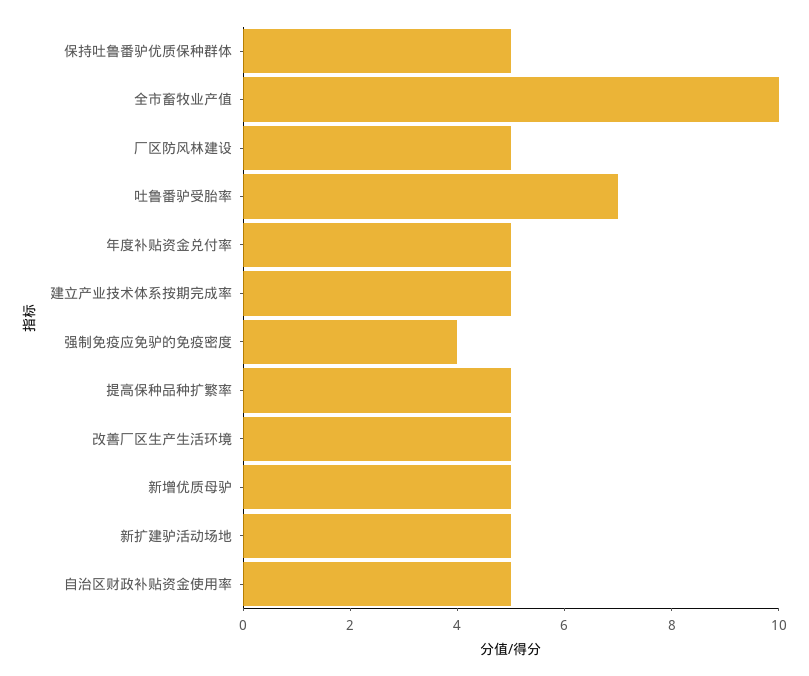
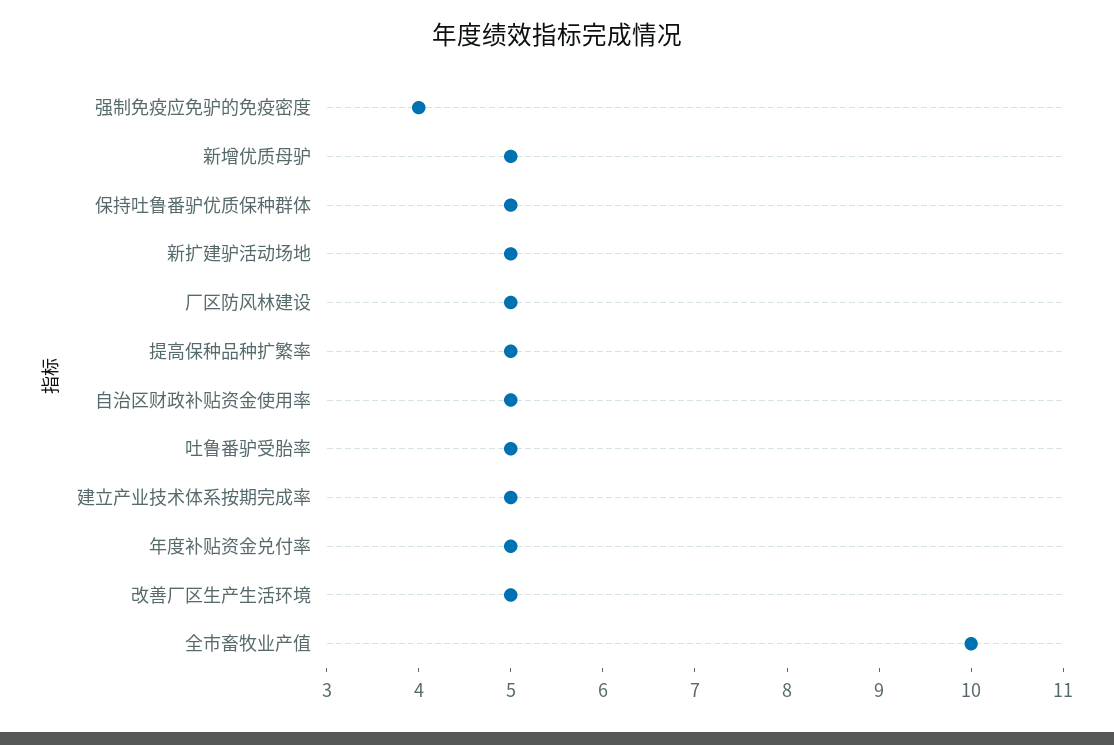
吐鲁番驴受胎率: 7 -> 5

